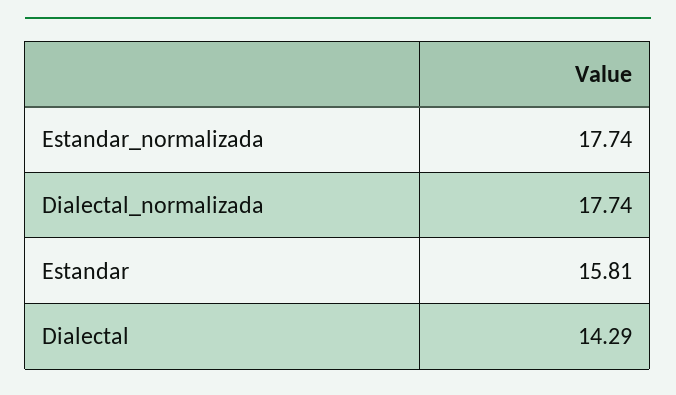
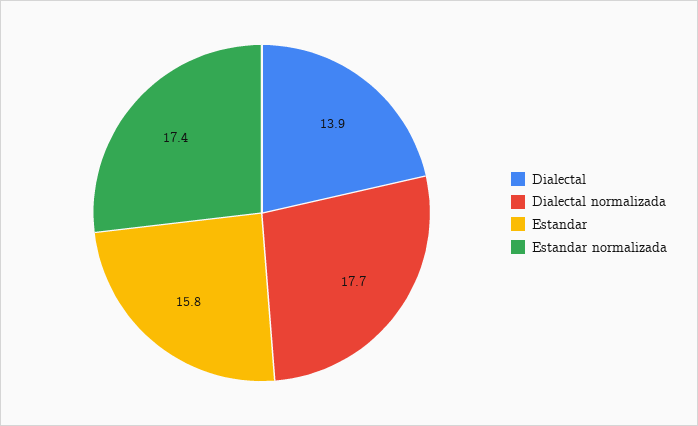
Estandar_normalizada: 17.74 -> 17.4
Dialectal: 14.29 -> 13.9

